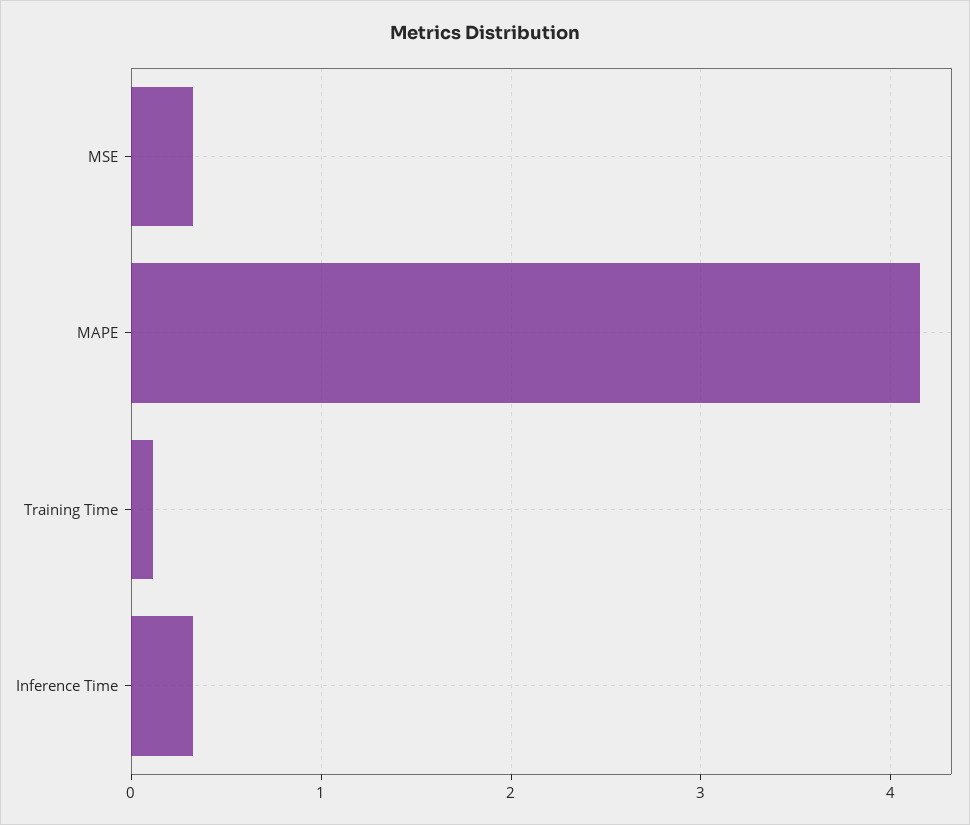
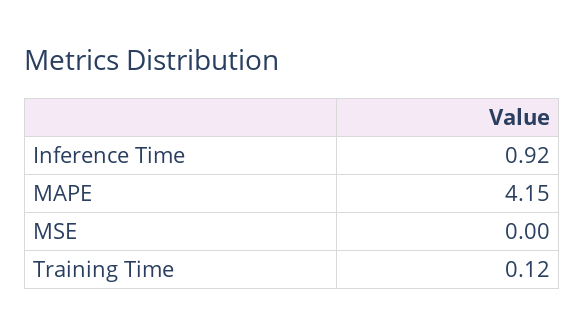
MSE: 0.3 -> 0
Inference Time: 0.3 -> 0.92

